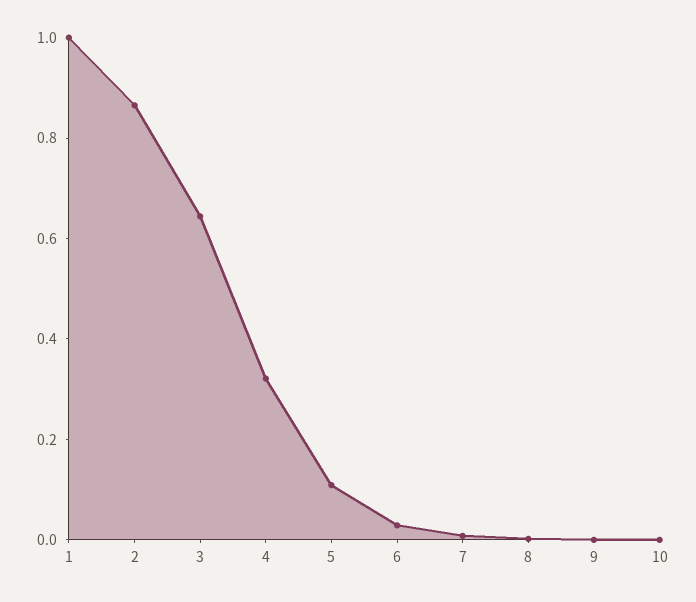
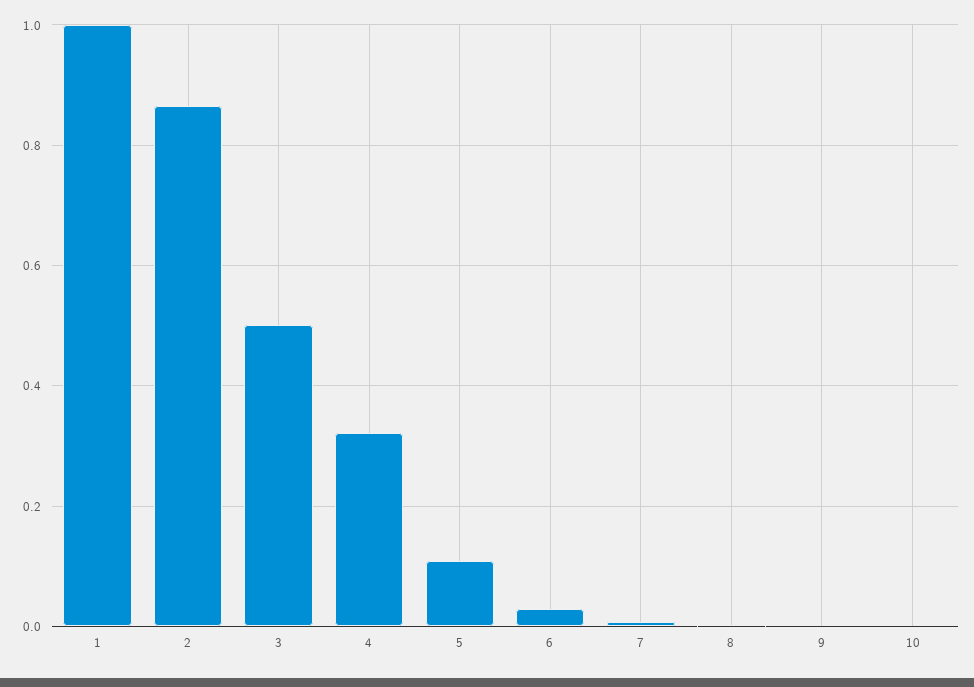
3: 0.65 -> 0.5

